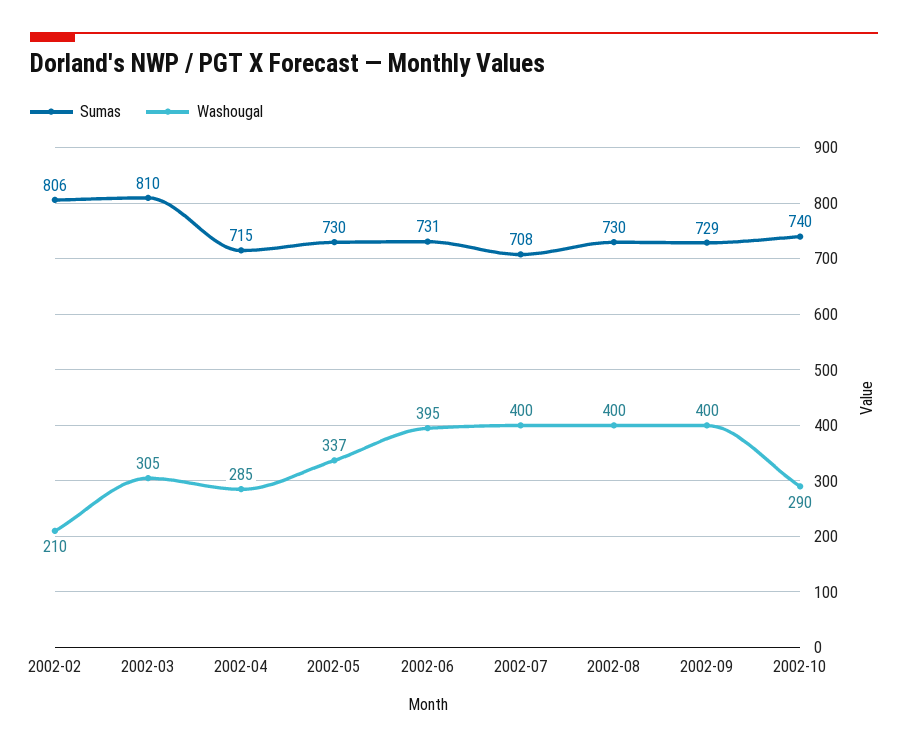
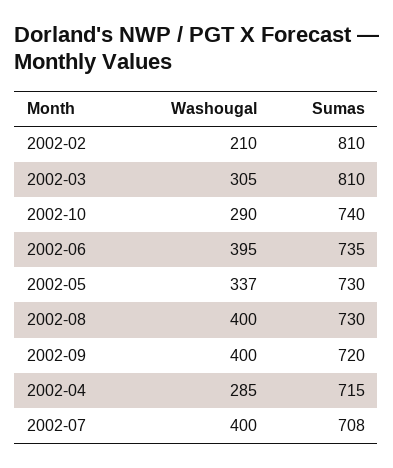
Sumas, 2002-02: 806 -> 810
Sumas, 2002-06: 731 -> 735
Sumas, 2002-09: 729 -> 720

